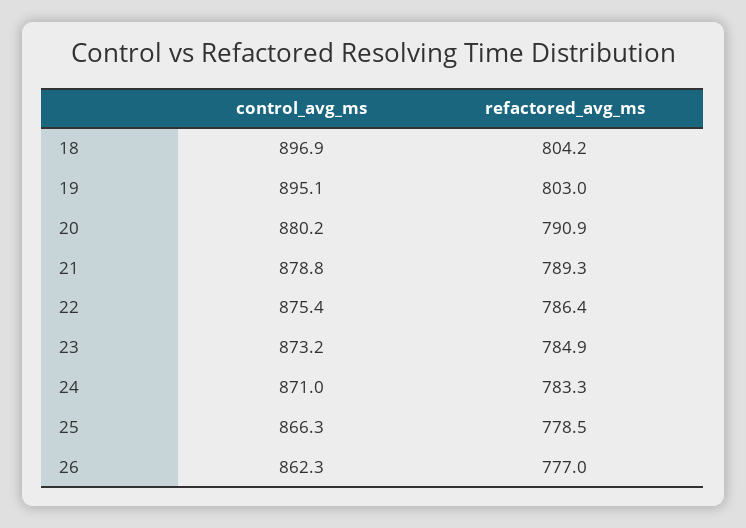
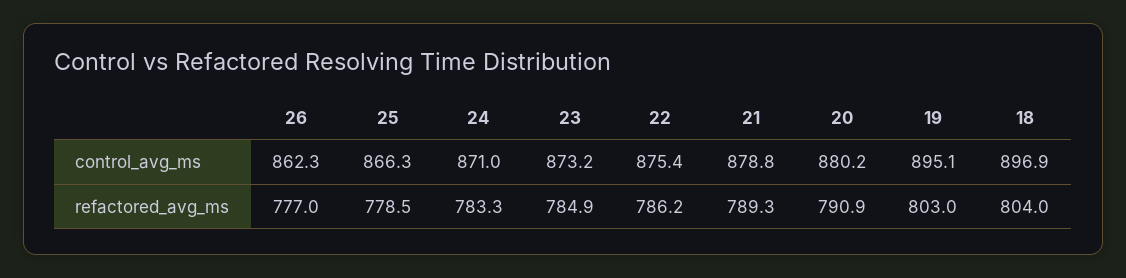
refactored_avg_ms, 18: 804.2 -> 804
refactored_avg_ms, 22: 786.4 -> 786.2

